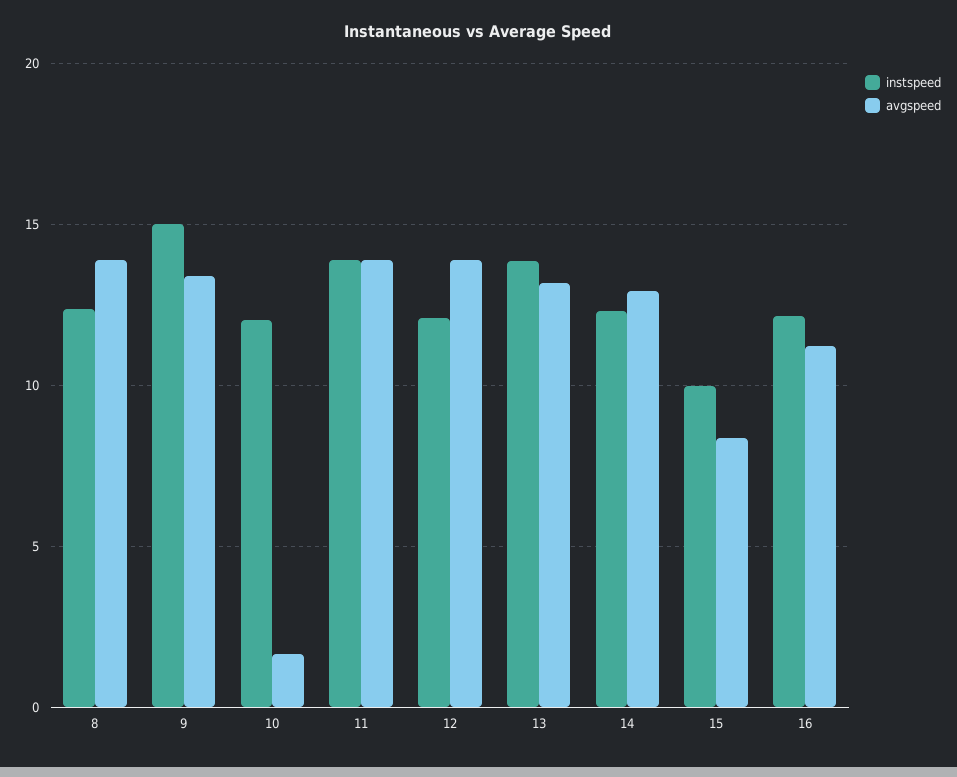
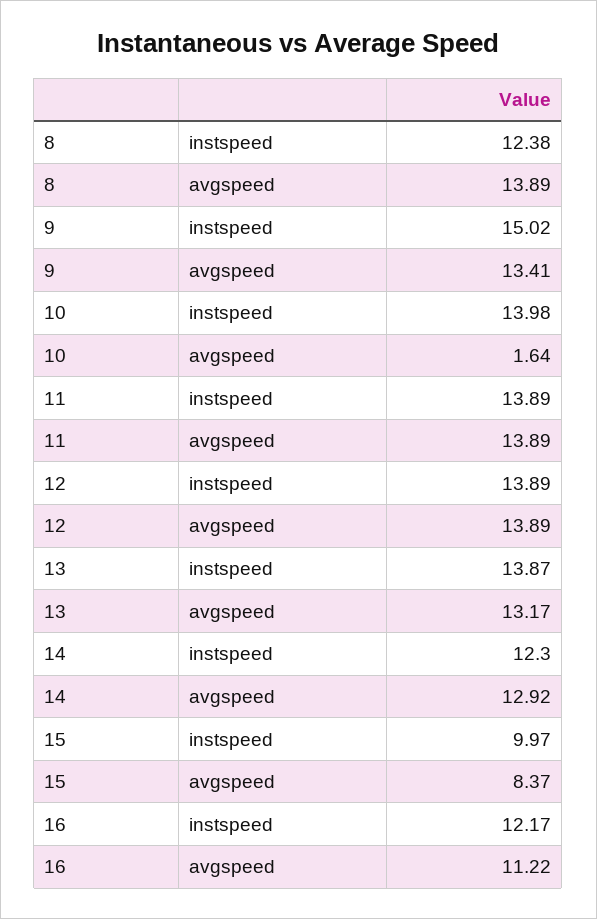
instspeed, 10: 12 -> 13.98
instspeed, 12: 12 -> 13.89

